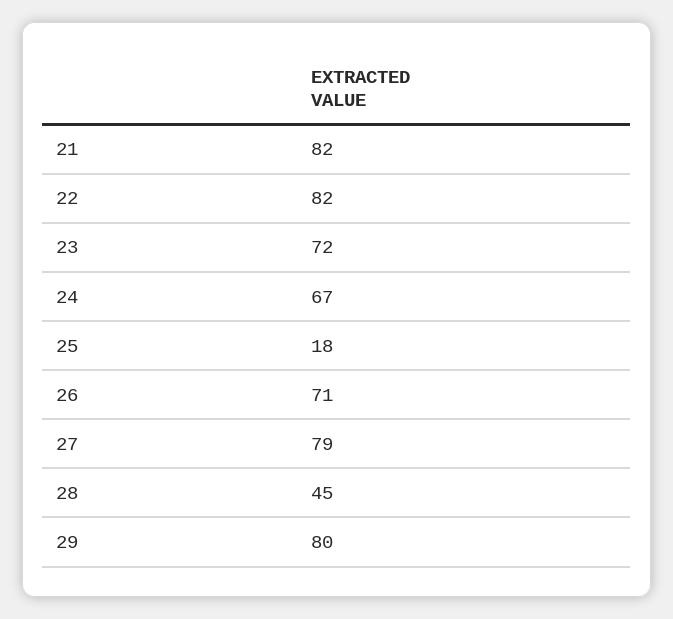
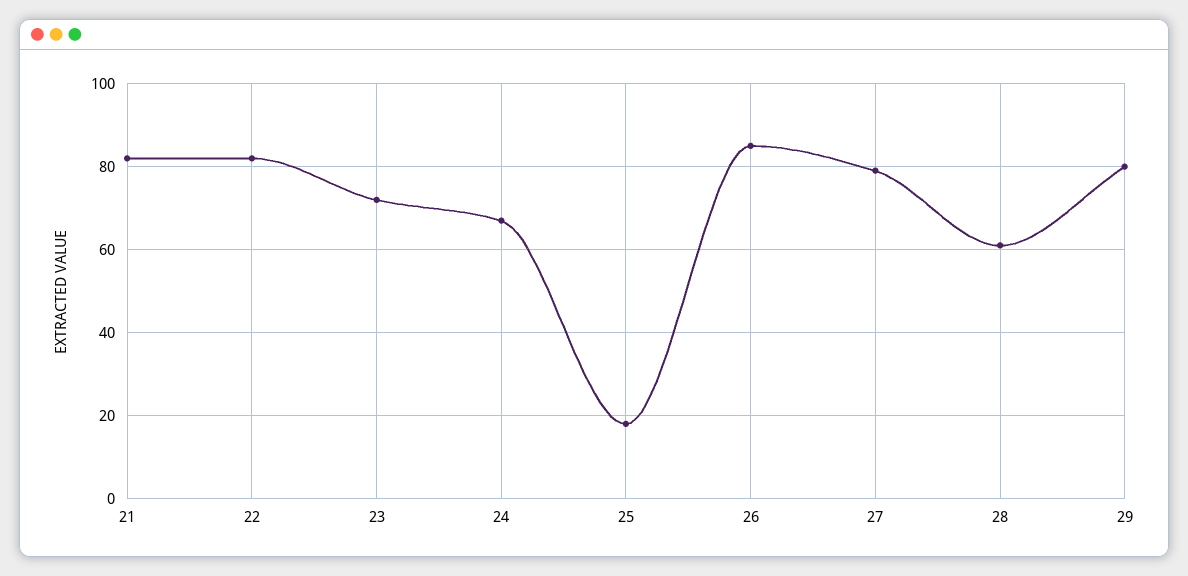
26: 71 -> 85
28: 45 -> 60

